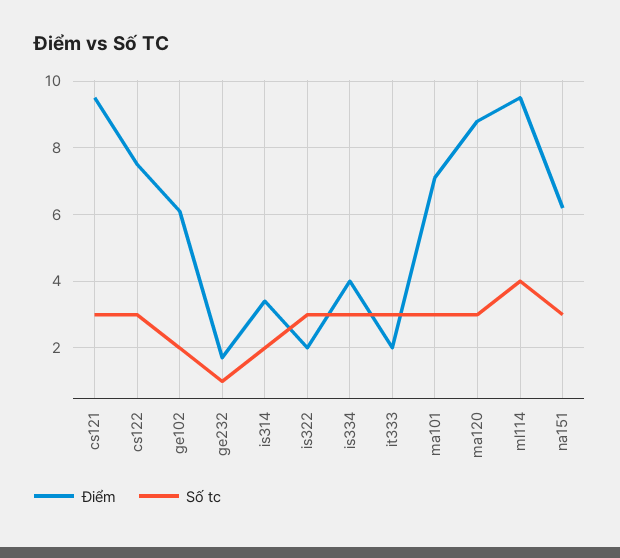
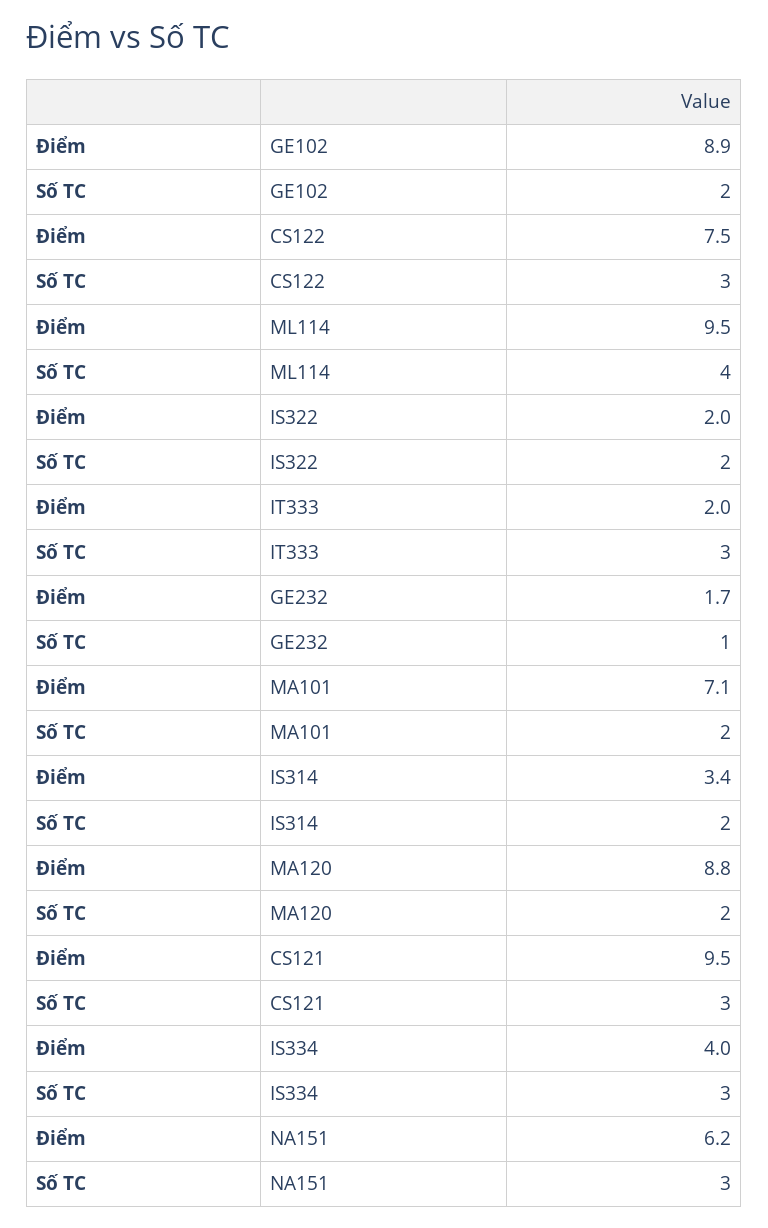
Điểm, ge102: 6 -> 8.9
Số tc, is322: 3 -> 2
Số tc, ma101: 3 -> 2
Số tc, ma120: 3 -> 2

